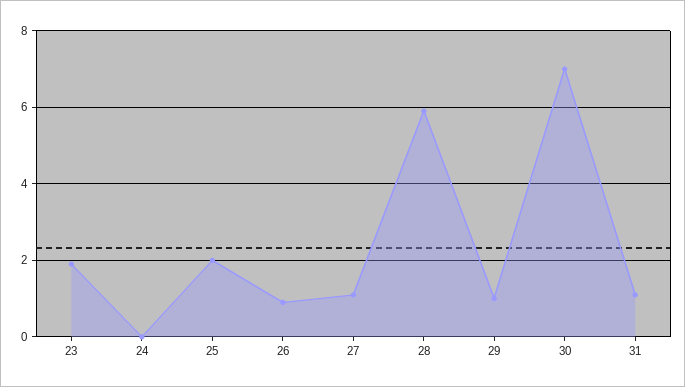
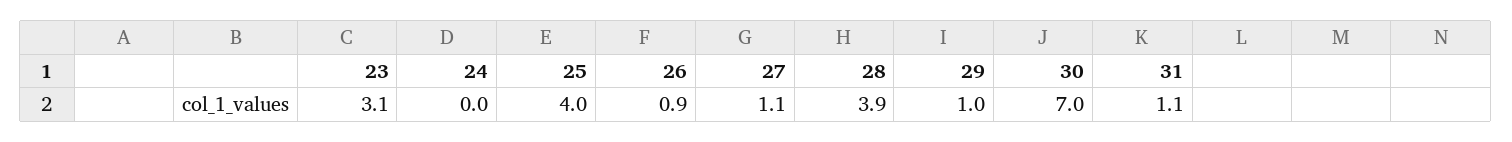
23: 2 -> 3.1
25: 2 -> 4
28: 6 -> 3.9

